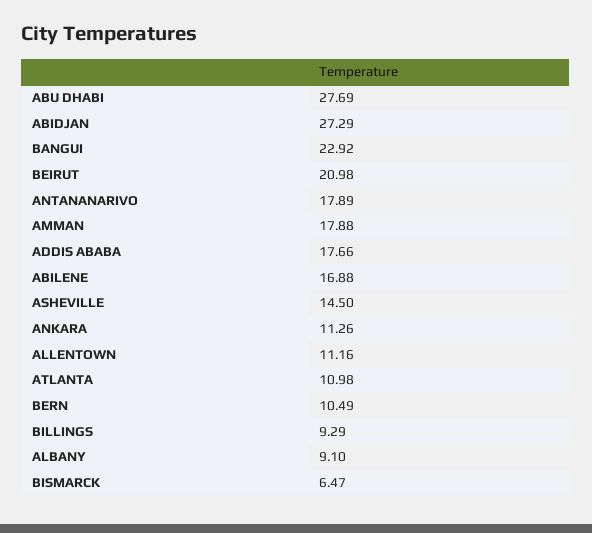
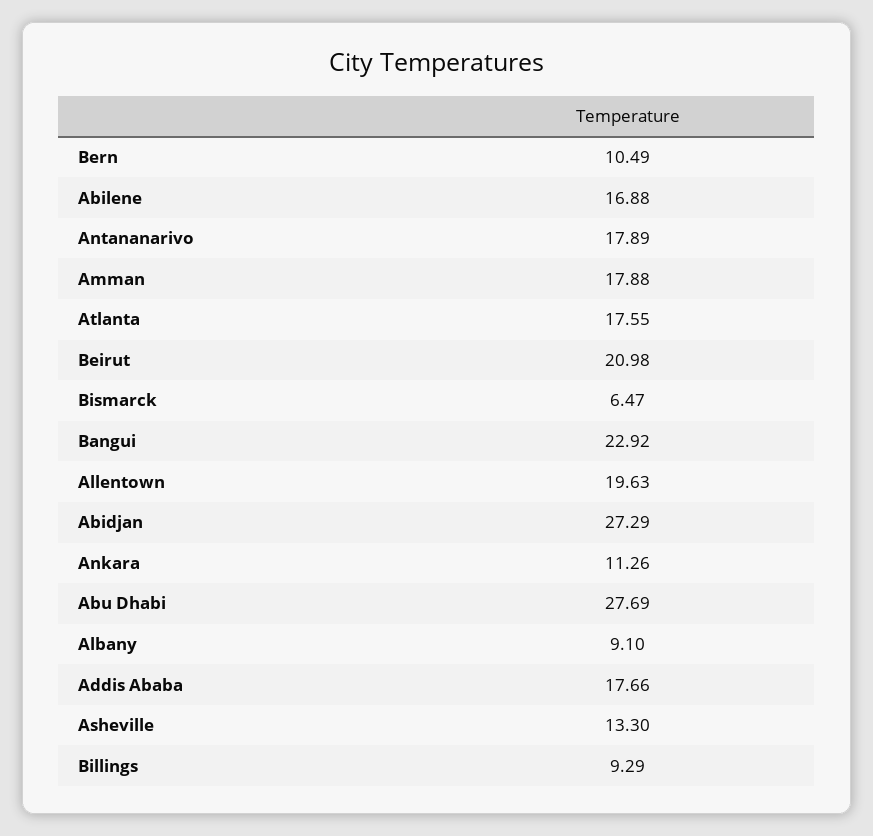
ASHEVILLE: 14.5 -> 13.3
ALLENTOWN: 11.16 -> 19.63
ATLANTA: 10.98 -> 17.55

